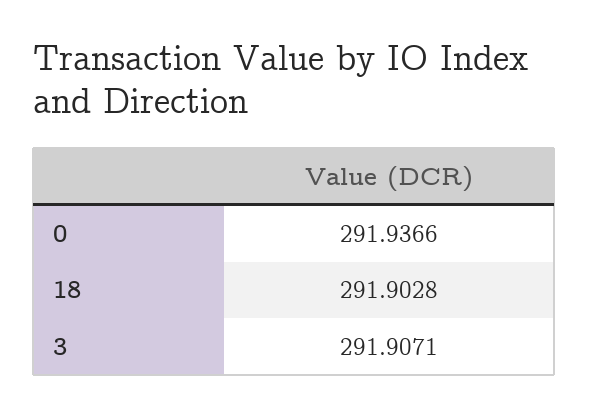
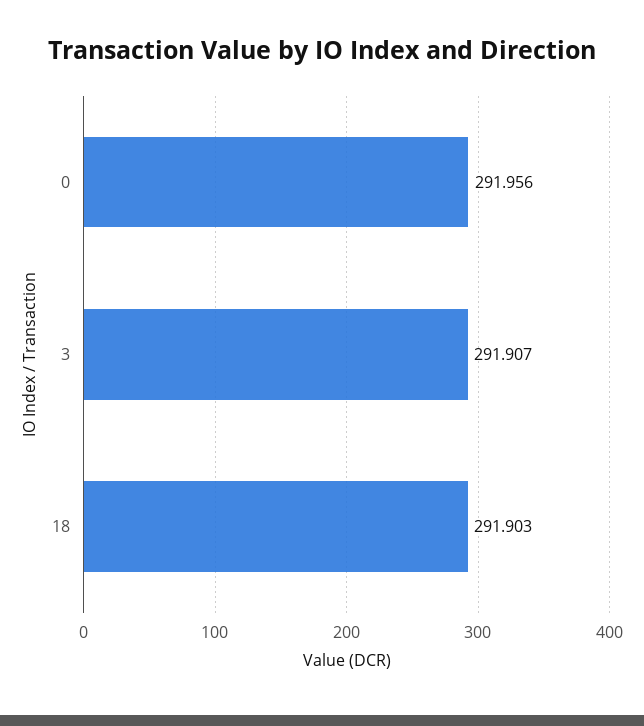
0: 291.9366 -> 291.956

